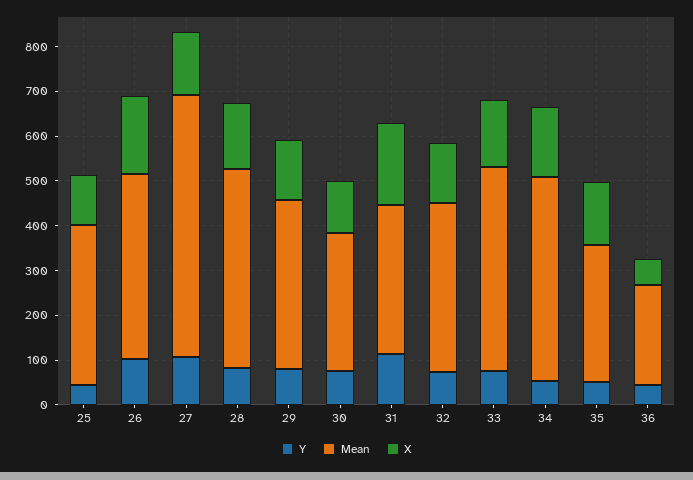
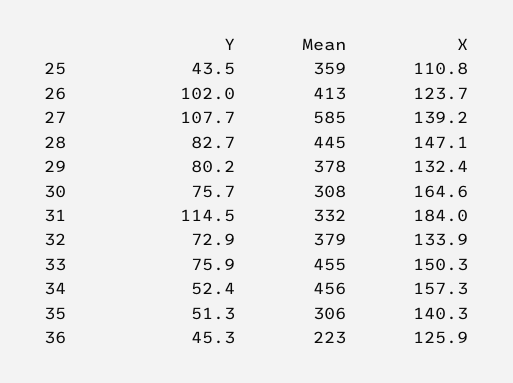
X, 26: 180 -> 123.7
X, 30: 120 -> 164.6
X, 36: 60 -> 125.9

